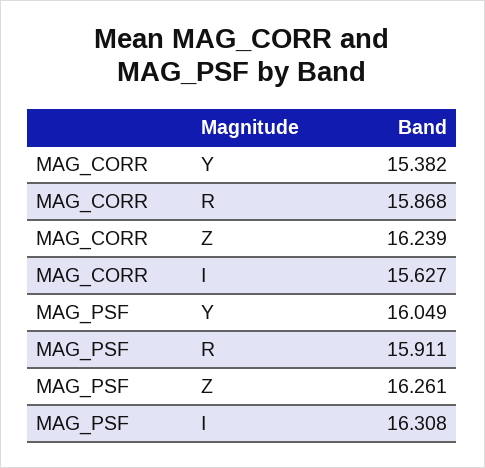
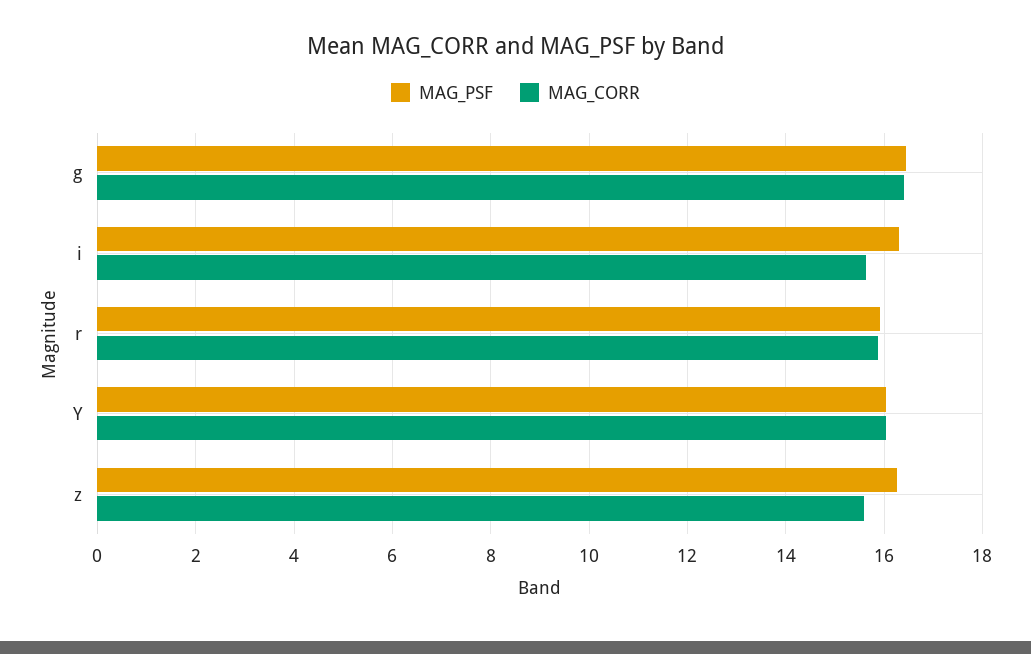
MAG_CORR, Y: 15.382 -> 16
MAG_CORR, Z: 16.239 -> 15.6
MAG_PSF, g: none -> 16.4
MAG_CORR, g: none -> 16.4

